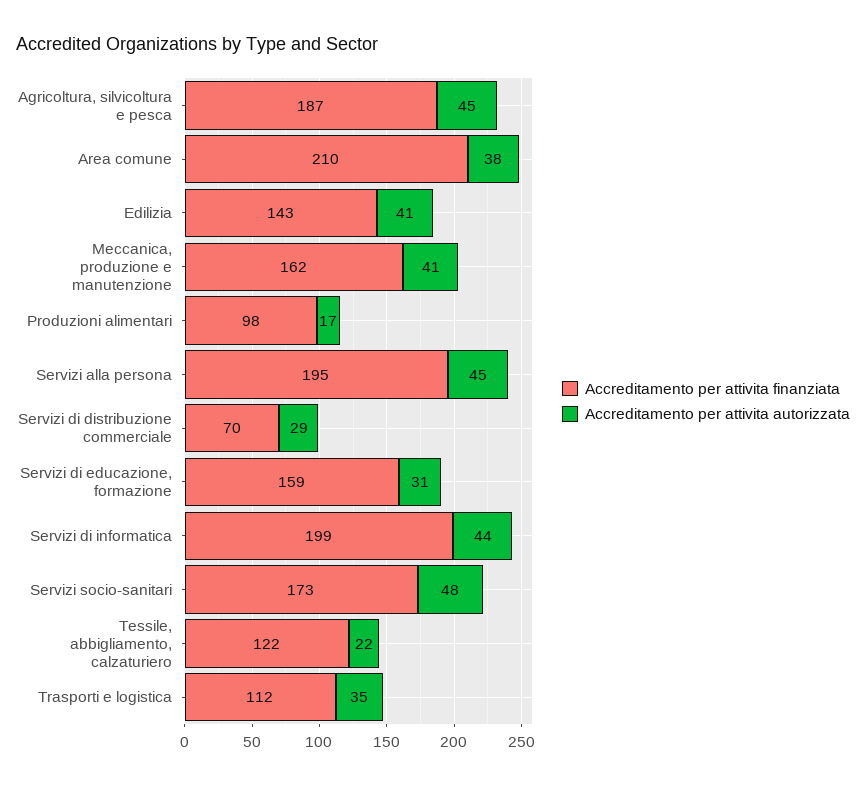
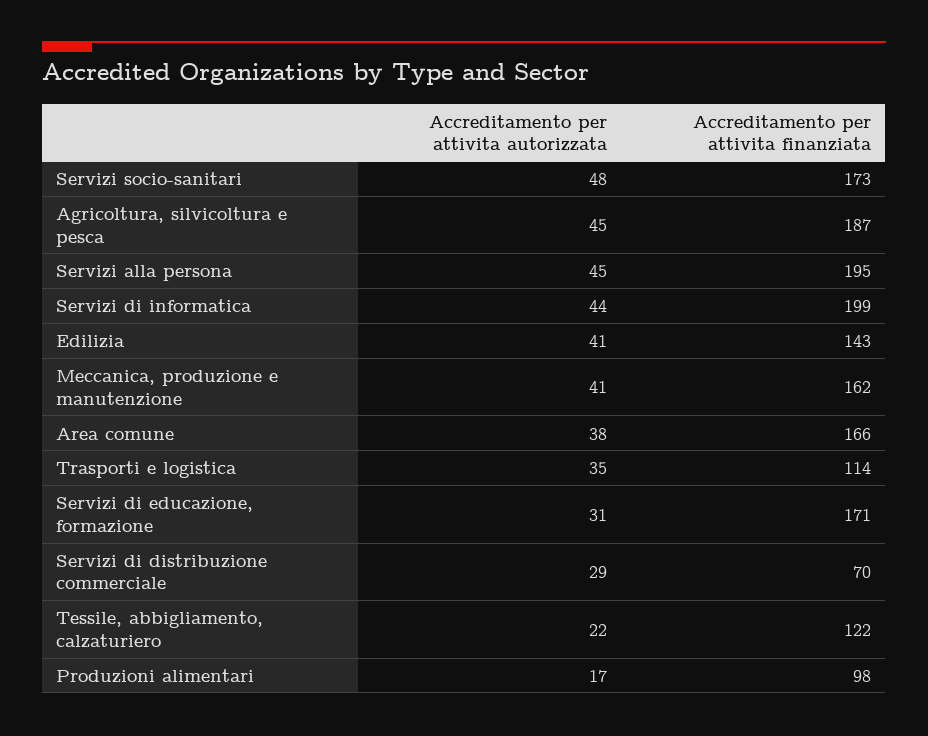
Accreditamento per attivita finanziata, Area comune: 210 -> 166
Accreditamento per attivita finanziata, Servizi di educazione, formazione: 159 -> 171
Accreditamento per attivita finanziata, Trasporti e logistica: 112 -> 114

